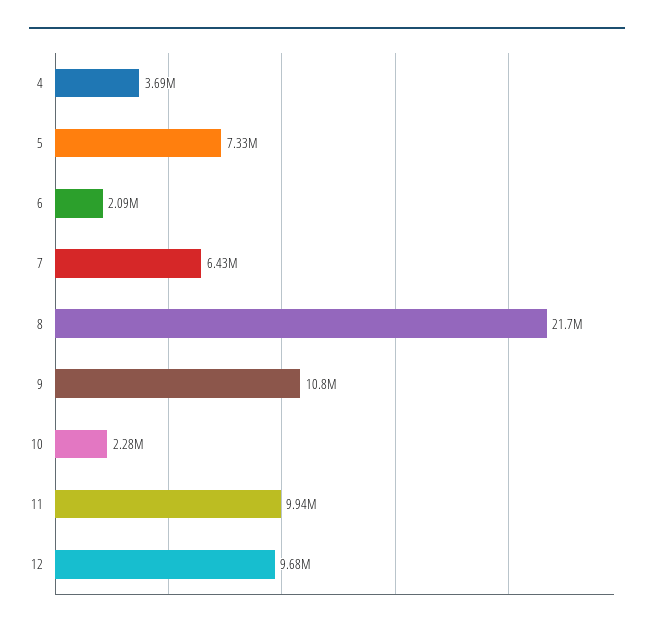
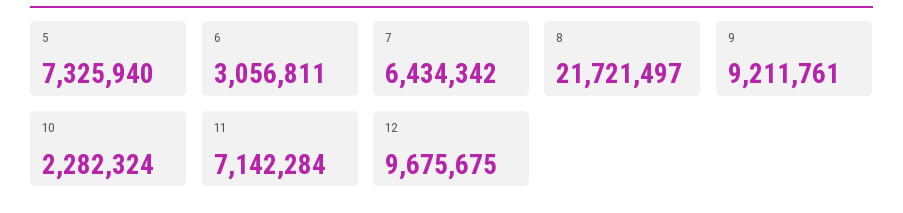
4: 3690000 -> none
6: 2090000 -> 3056811
9: 10800000 -> 9211761
11: 9940000 -> 7142284

